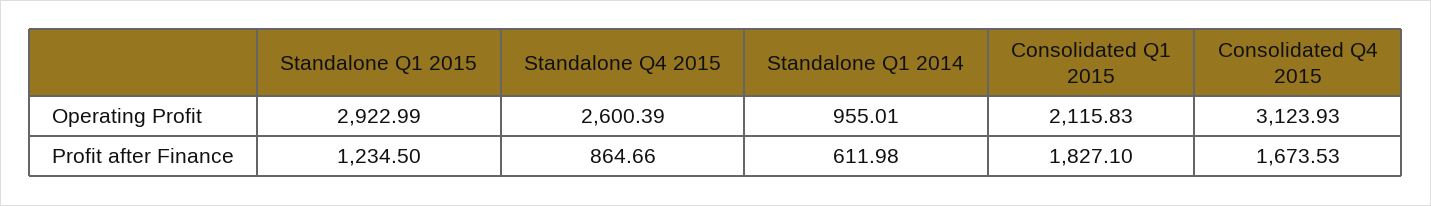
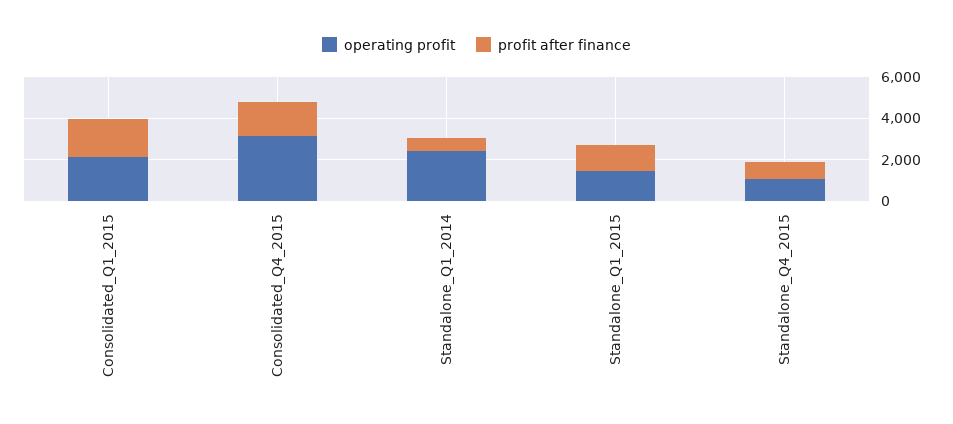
Operating Profit, Standalone Q1 2015: 2922.99 -> 1500
Operating Profit, Standalone Q4 2015: 2600.39 -> 1000
Operating Profit, Standalone Q1 2014: 955.01 -> 2500

